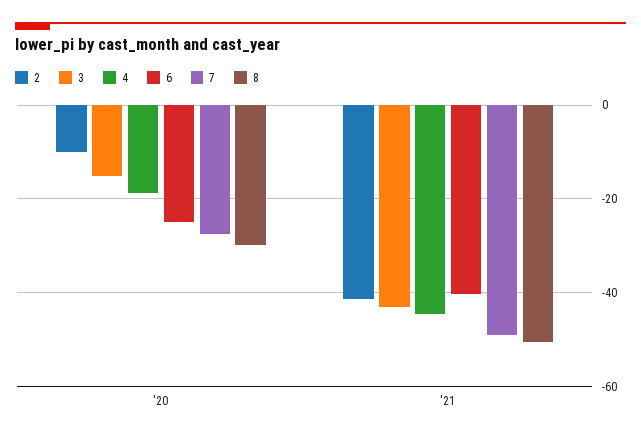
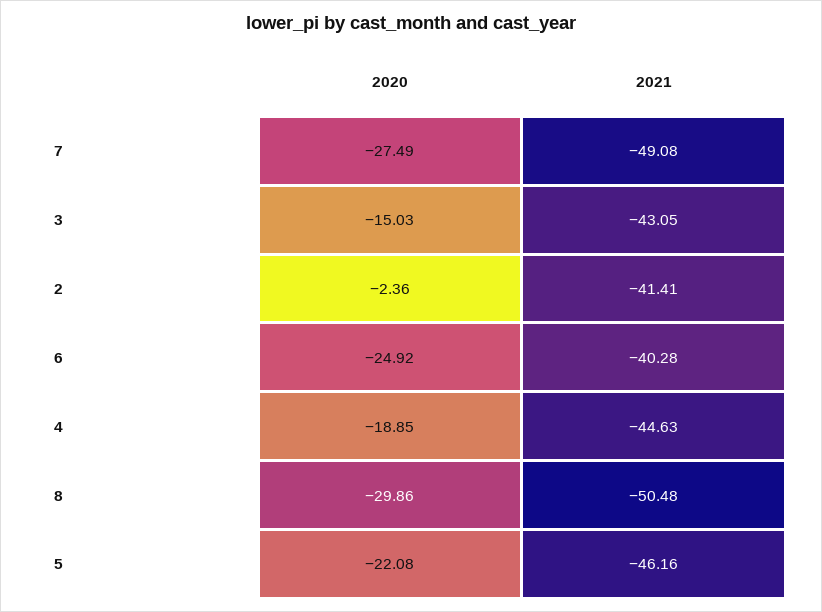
2, '20: -10 -> -2.36
5, '20: none -> -22.08
5, '21: none -> -46.16

